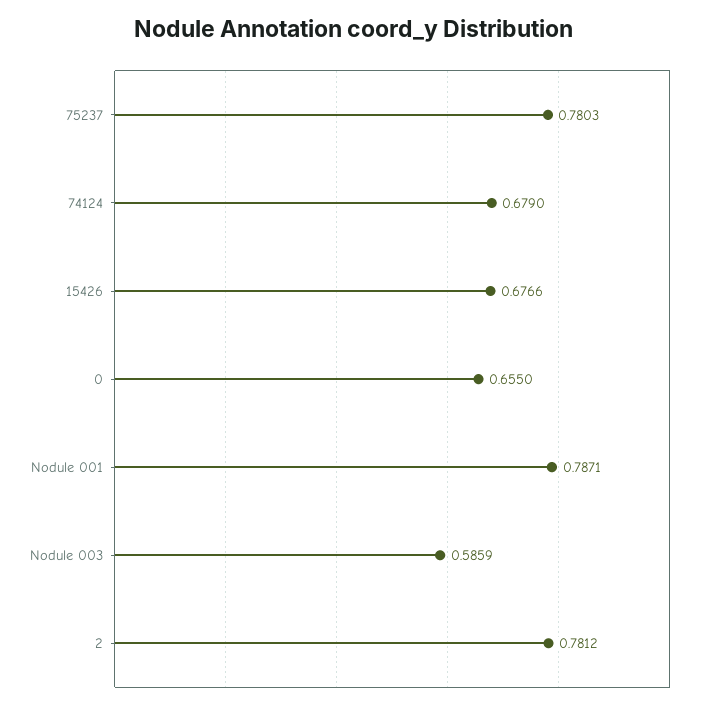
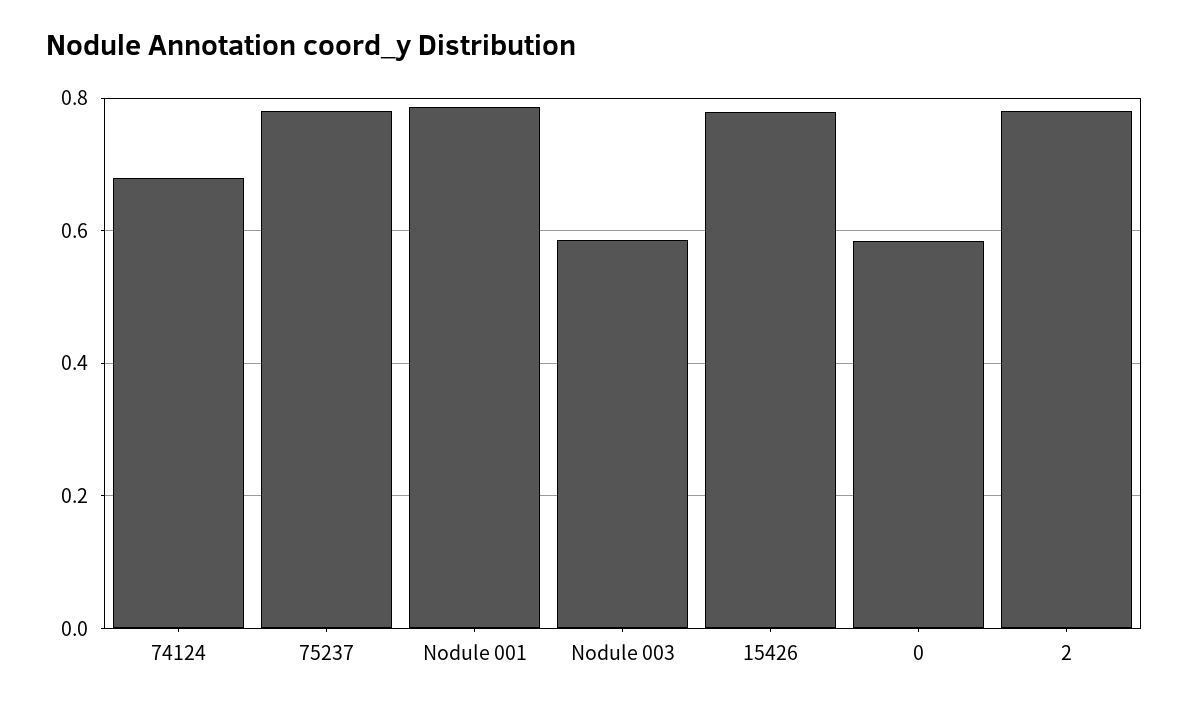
15426: 0.6766 -> 0.78
0: 0.655 -> 0.58

